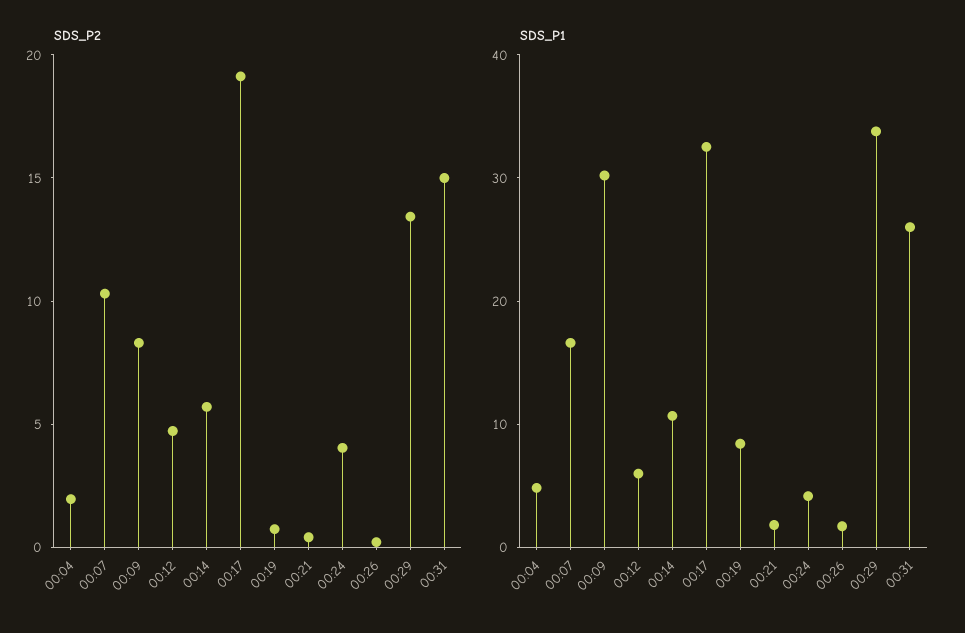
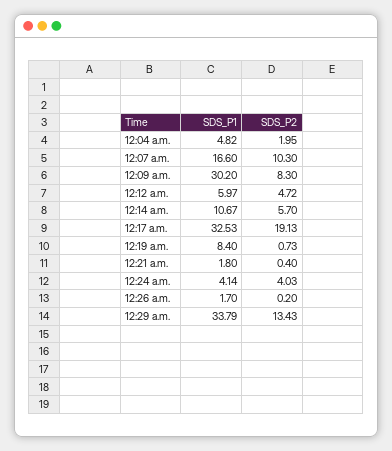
SDS_P2, 00:31: 15 -> none
SDS_P1, 00:31: 26 -> none

